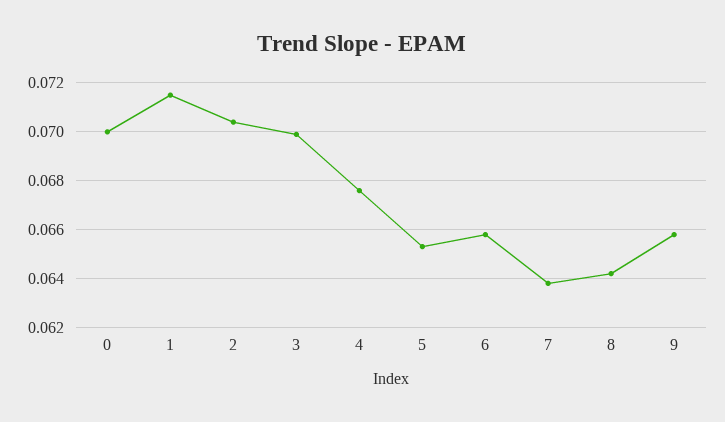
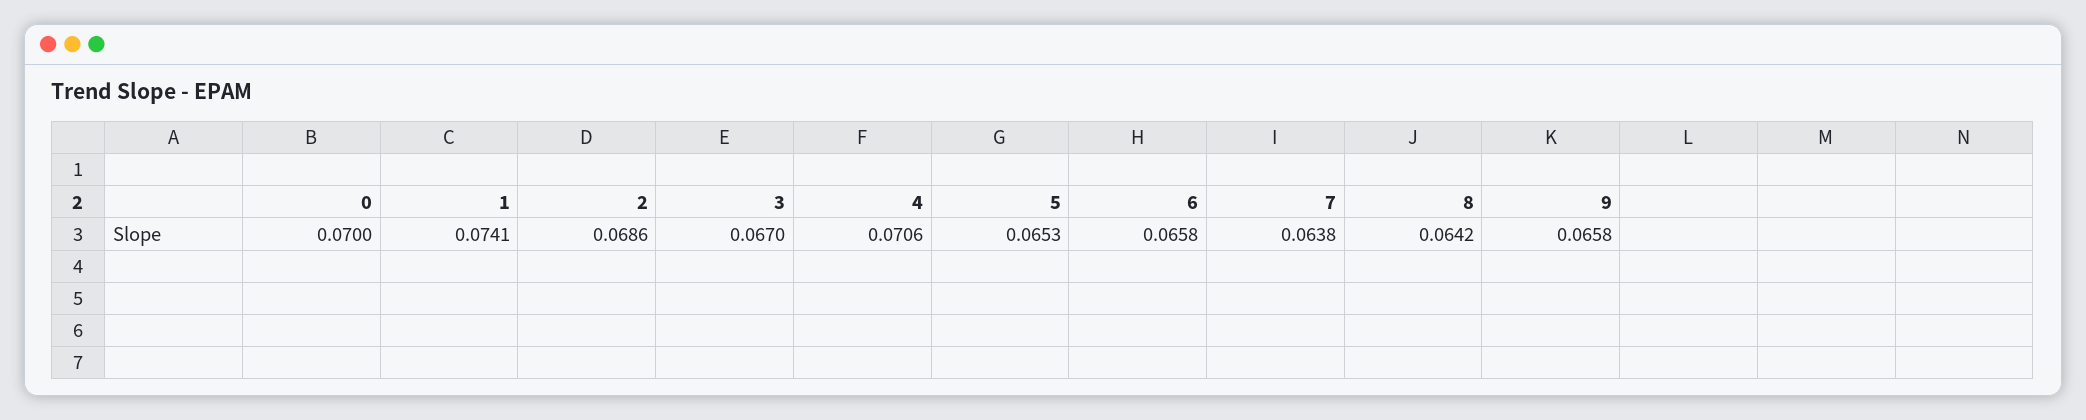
1: 0.0715 -> 0.0741
2: 0.0705 -> 0.0686
3: 0.07 -> 0.067
4: 0.0675 -> 0.0706

